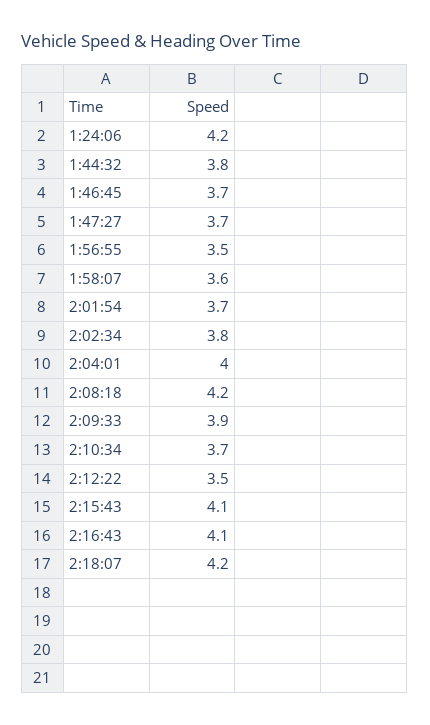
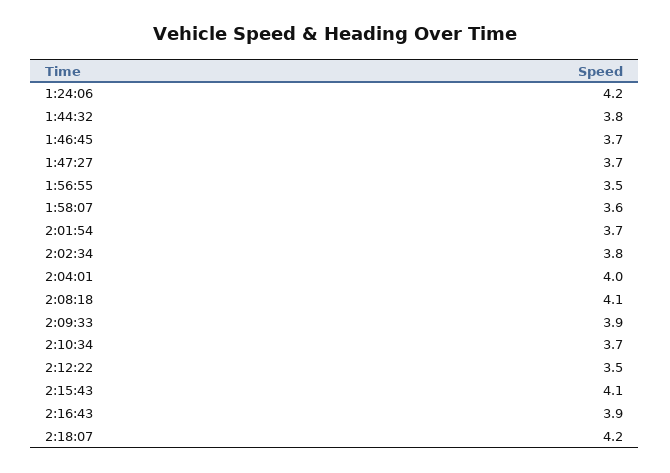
2:08:18: 4.2 -> 4.1
2:16:43: 4.1 -> 3.9

